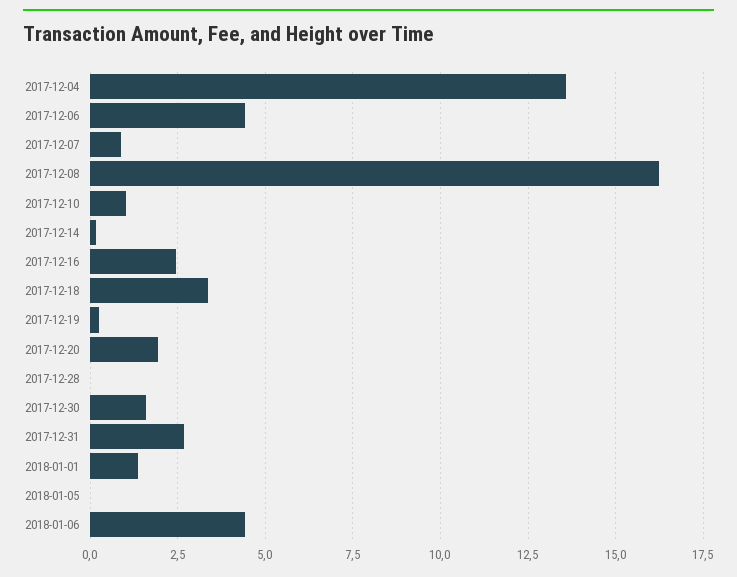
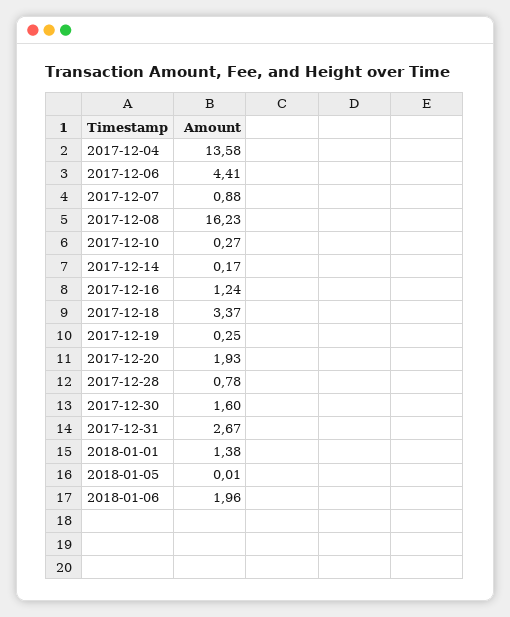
2017-12-10: 1 -> 0.27
2017-12-16: 2.5 -> 1.24
2017-12-28: 0 -> 0.78
2018-01-06: 4.5 -> 1.96

